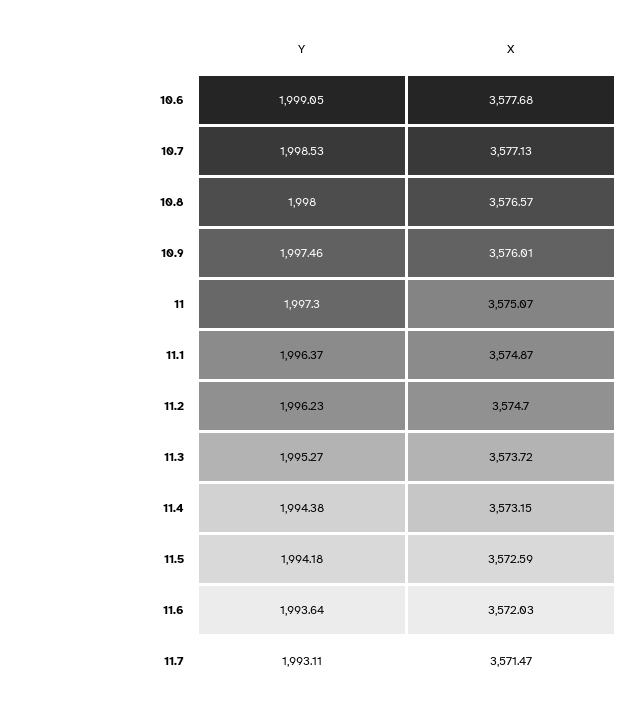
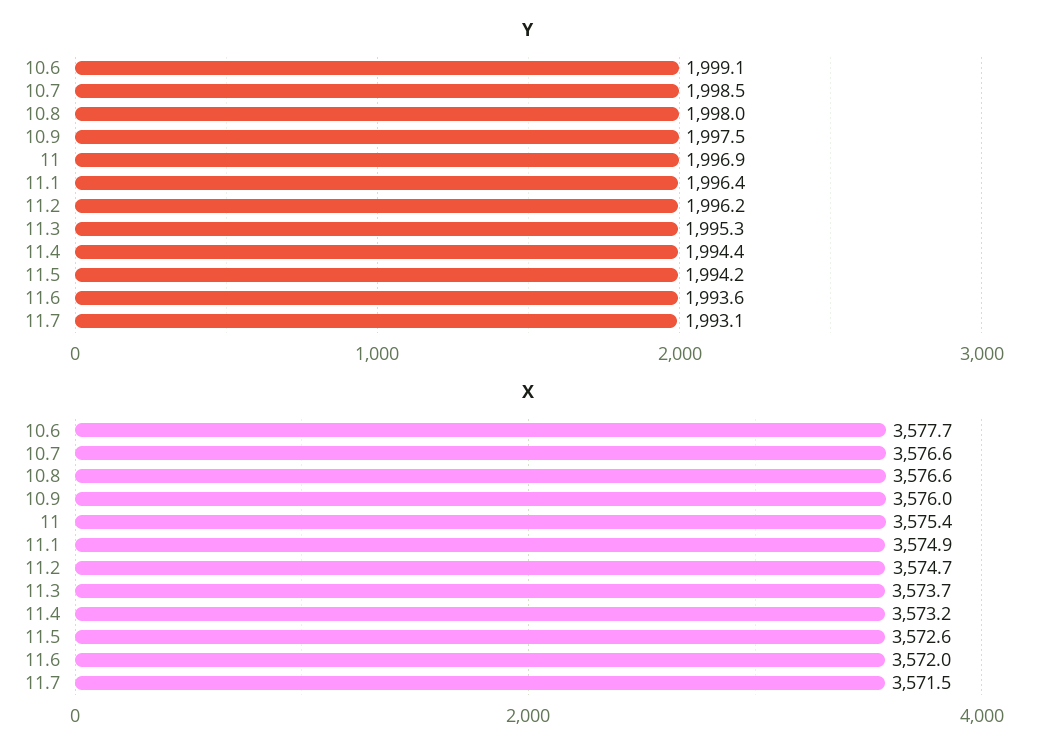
X, 10.7: 3577.13 -> 3576.6
Y, 11: 1997.3 -> 1996.9
X, 11: 3575.07 -> 3575.4

